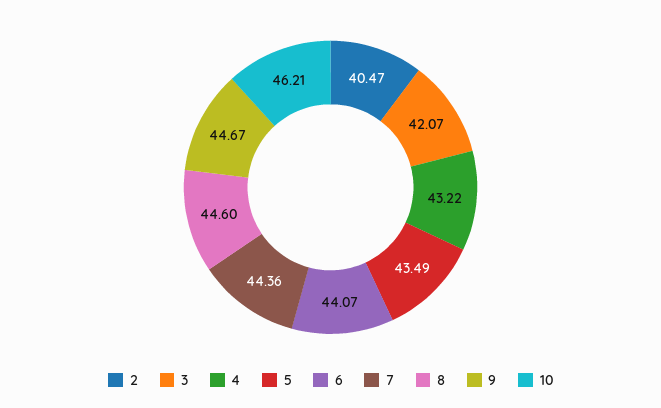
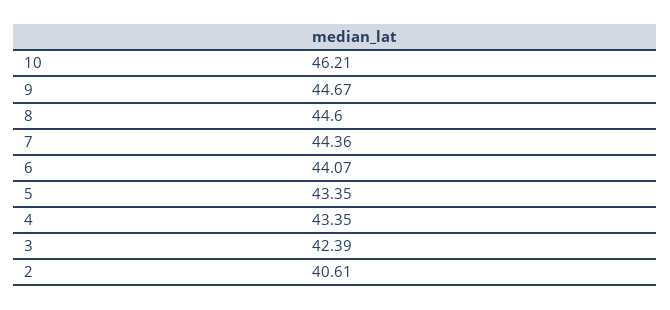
2: 40.47 -> 40.61
3: 42.07 -> 42.39
4: 43.22 -> 43.35
5: 43.49 -> 43.35

